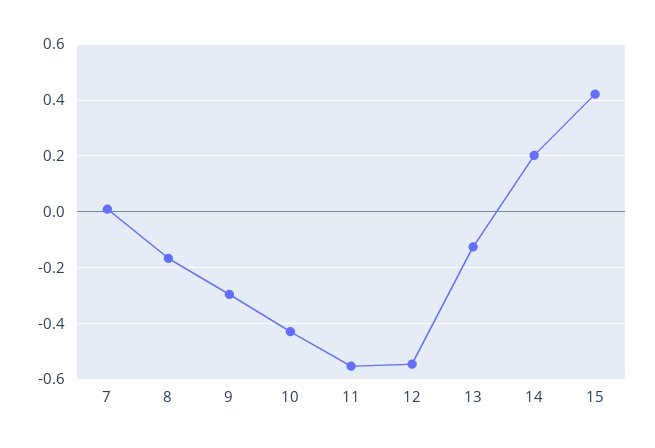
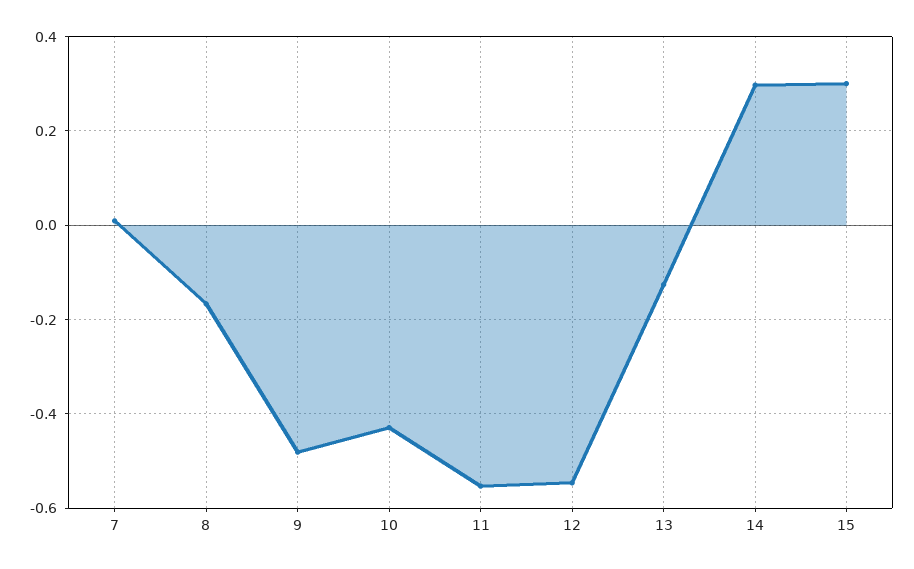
9: -0.3 -> -0.48
14: 0.2 -> 0.3
15: 0.425 -> 0.3

